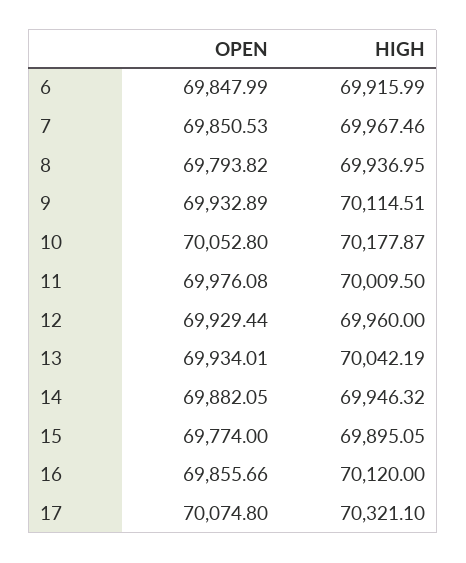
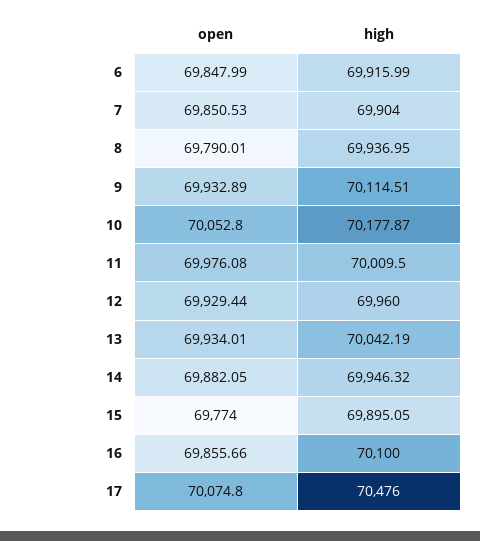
HIGH, 7: 69967.46 -> 69904
OPEN, 8: 69793.82 -> 69790.01
HIGH, 16: 70120 -> 70100
HIGH, 17: 70321.1 -> 70476

